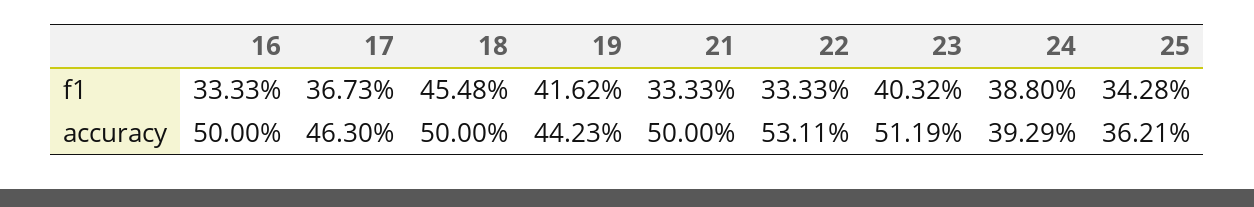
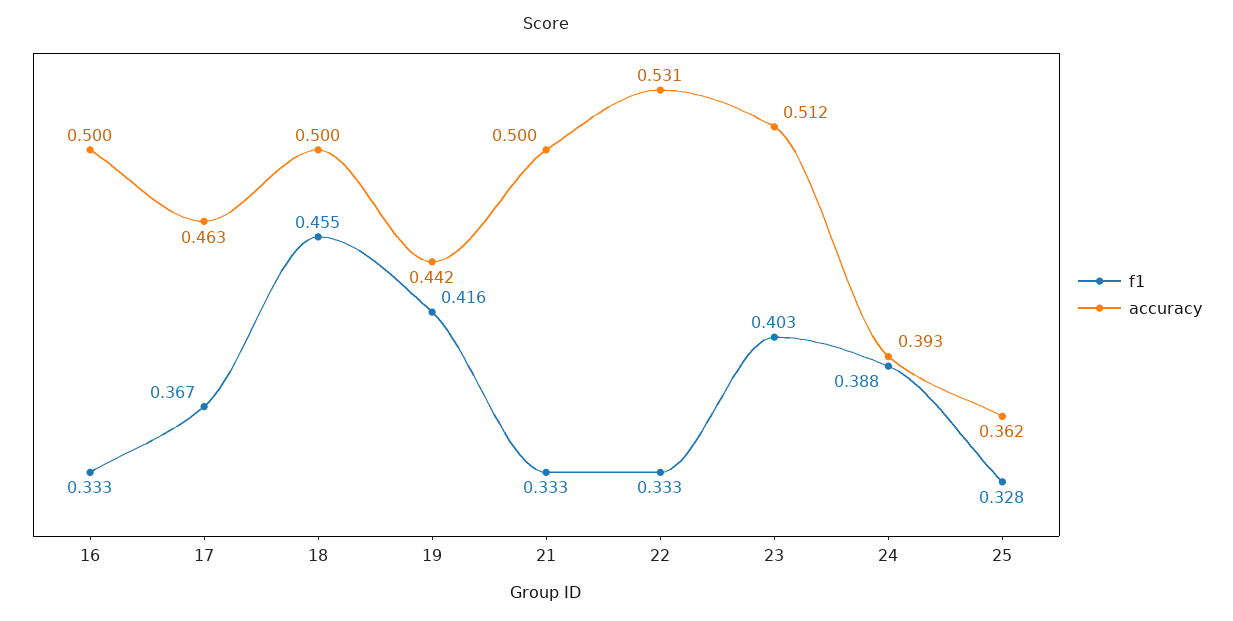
f1, 25: 0.3428 -> 0.328

